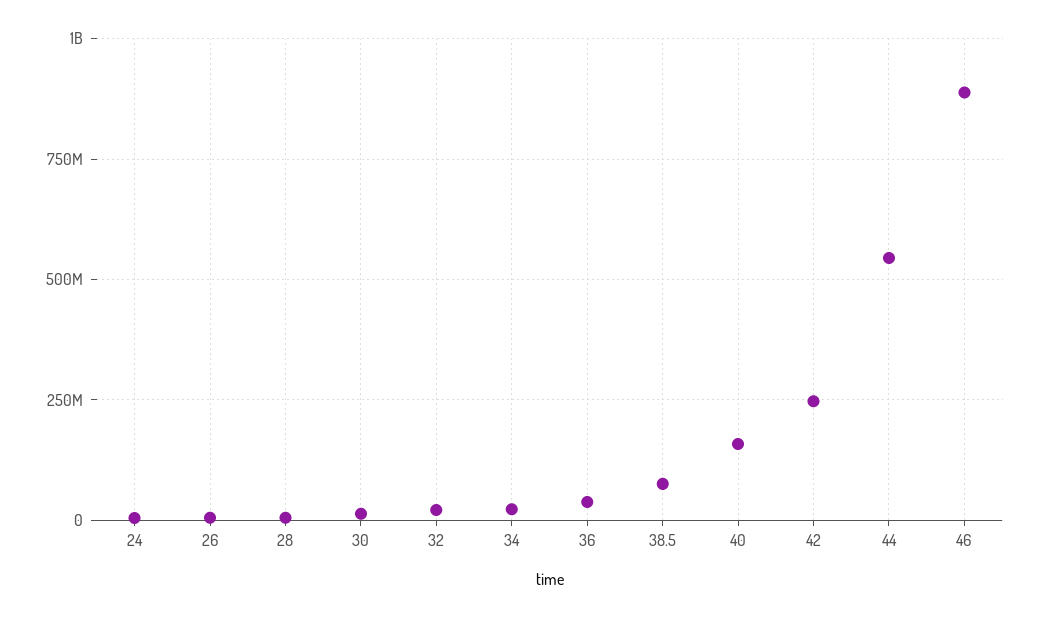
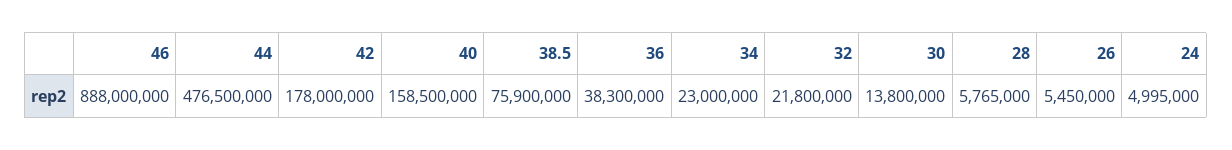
42: 250000000 -> 178000000
44: 550000000 -> 476500000

